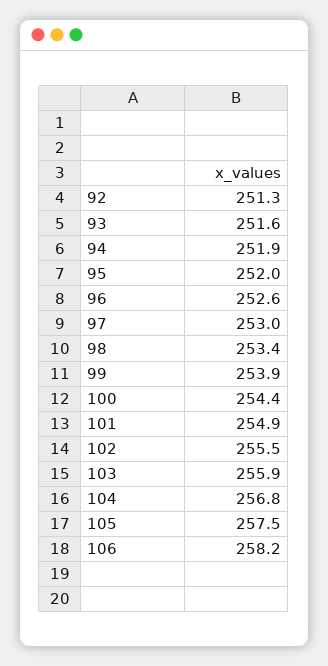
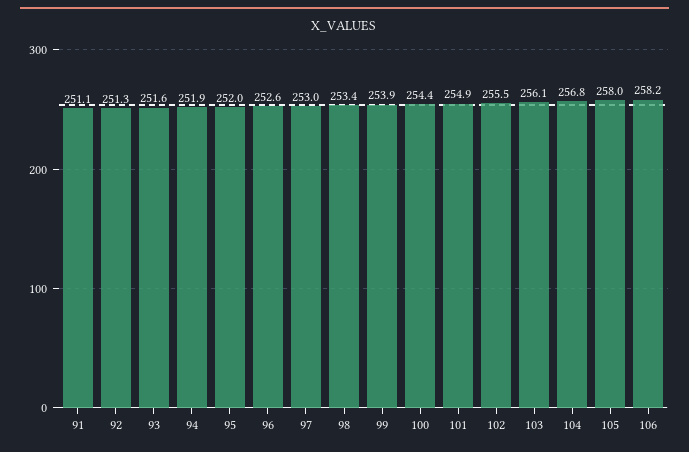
103: 255.9 -> 256.1
105: 257.5 -> 258
91: none -> 251.1

